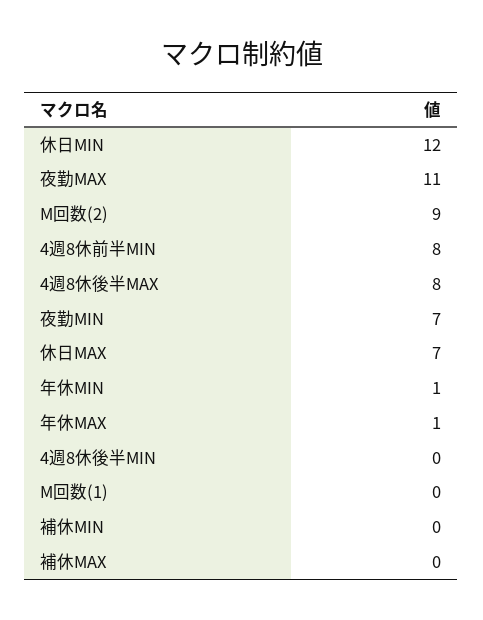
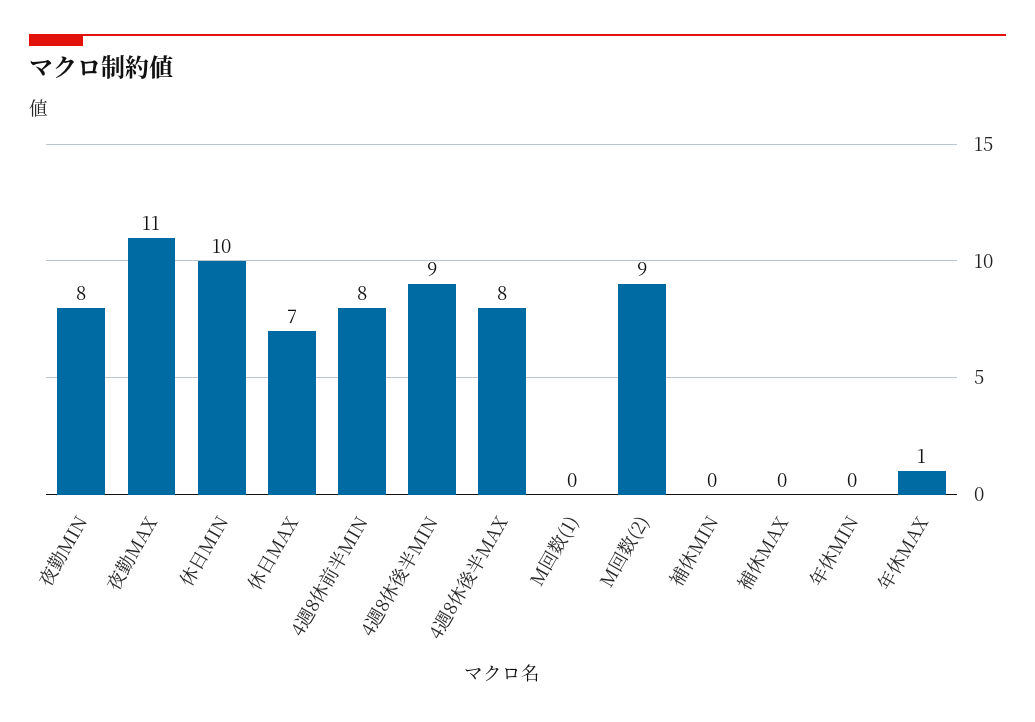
休日MIN: 12 -> 10
夜勤MIN: 7 -> 8
年休MIN: 1 -> 0
4週8休後半MIN: 0 -> 9

